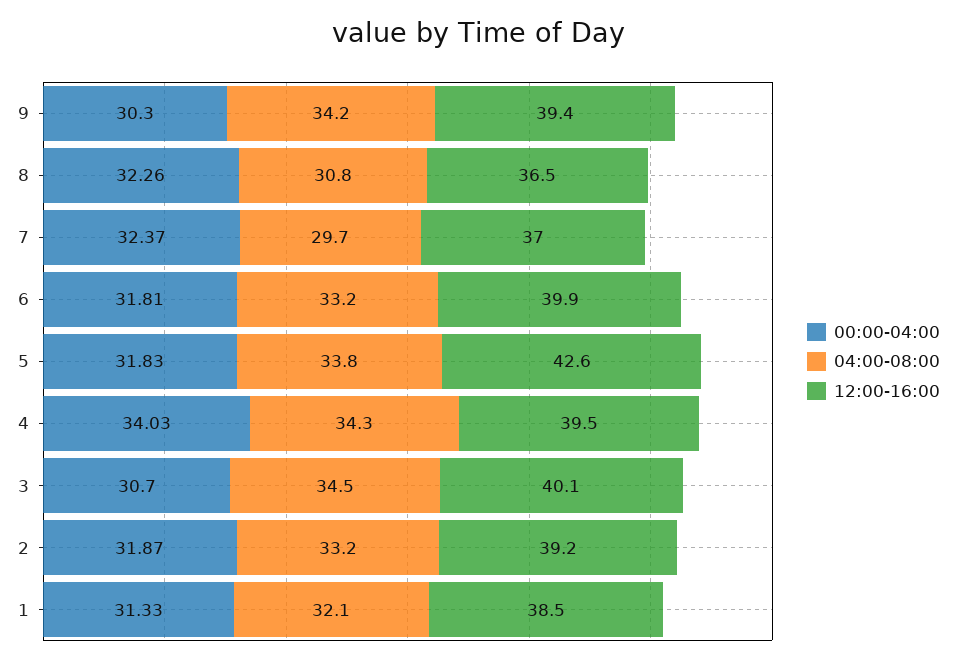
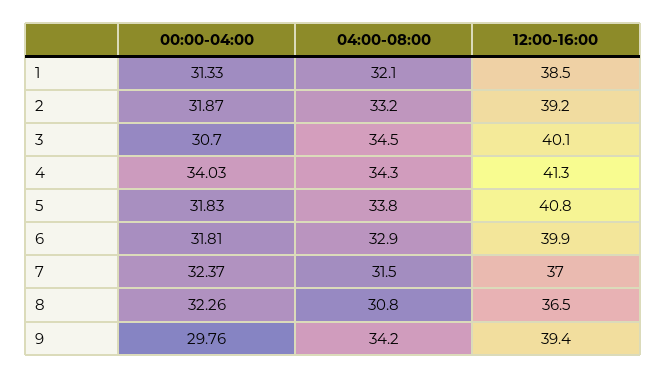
00:00-04:00, 9: 30.3 -> 29.76
04:00-08:00, 7: 29.7 -> 31.5
04:00-08:00, 6: 33.2 -> 32.9
12:00-16:00, 5: 42.6 -> 40.8
12:00-16:00, 4: 39.5 -> 41.3

